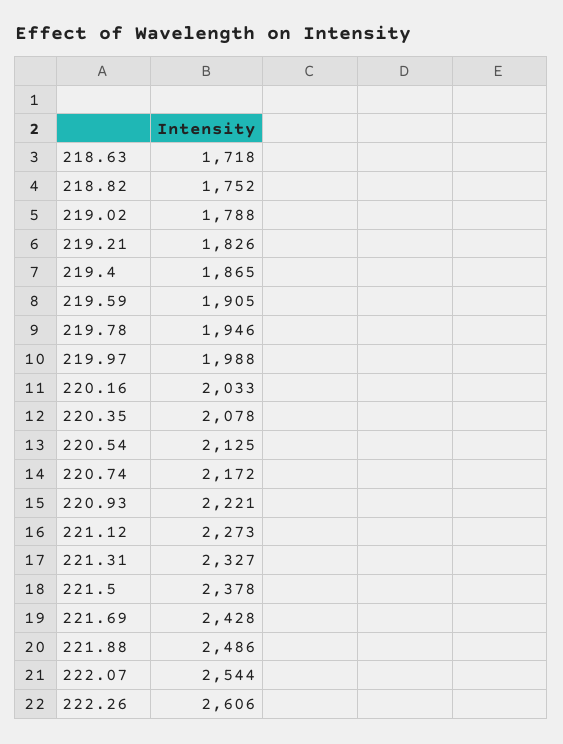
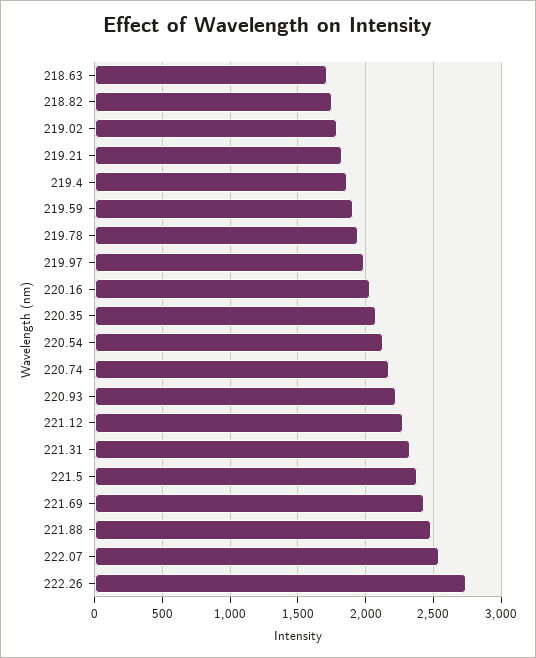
222.26: 2606 -> 2750

